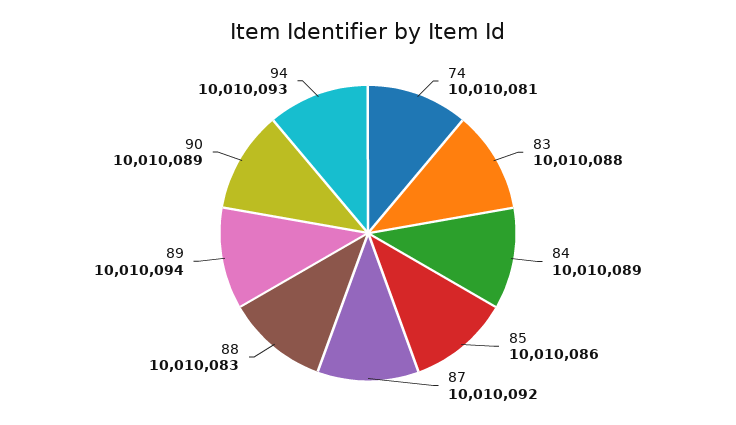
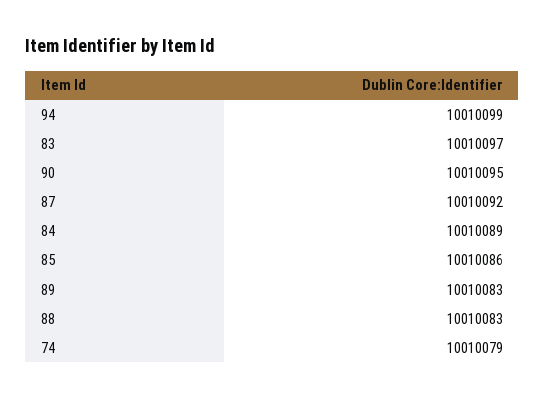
74: 10010081 -> 10010079
83: 10010088 -> 10010097
89: 10010094 -> 10010083
90: 10010089 -> 10010095
94: 10010093 -> 10010099

